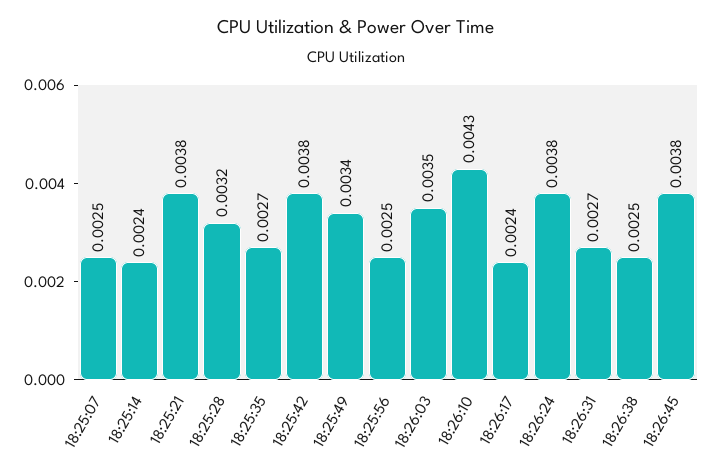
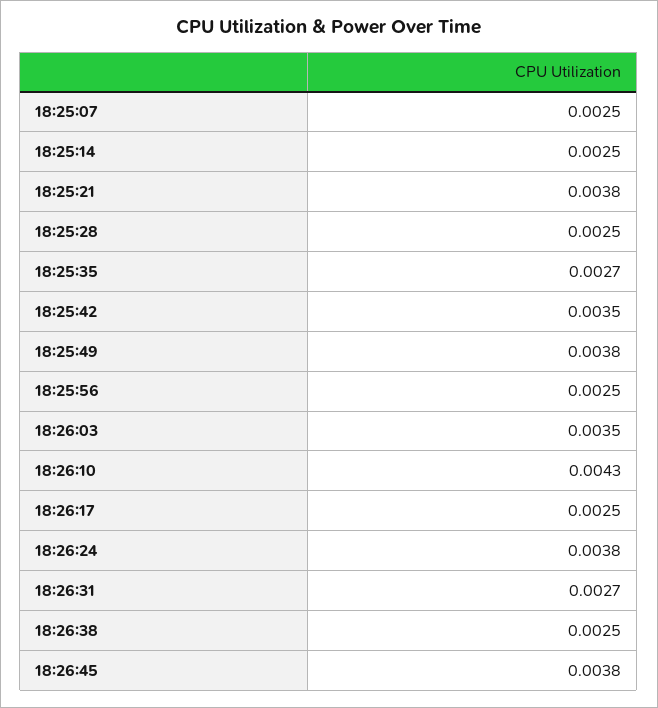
18:25:14: 0.0024 -> 0.0025
18:25:28: 0.0032 -> 0.0025
18:25:42: 0.0038 -> 0.0035
18:25:49: 0.0034 -> 0.0038
18:26:17: 0.0024 -> 0.0025

